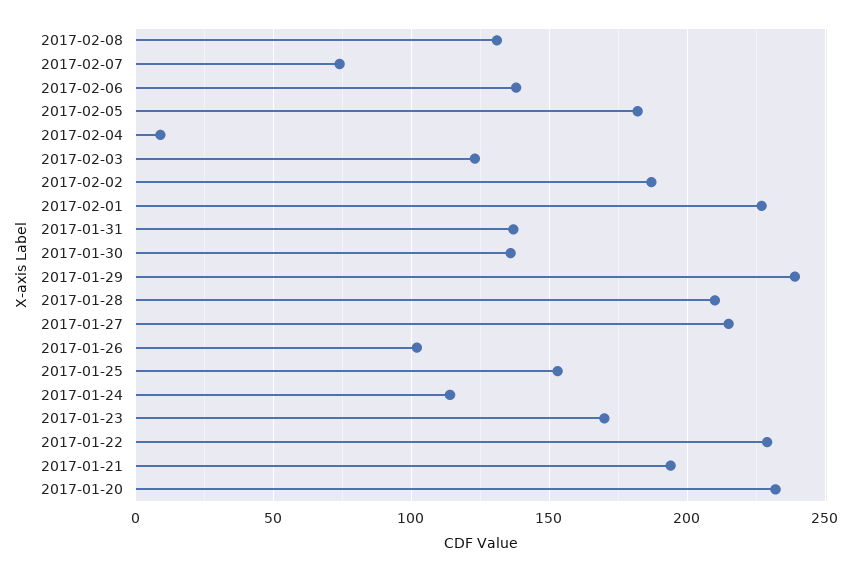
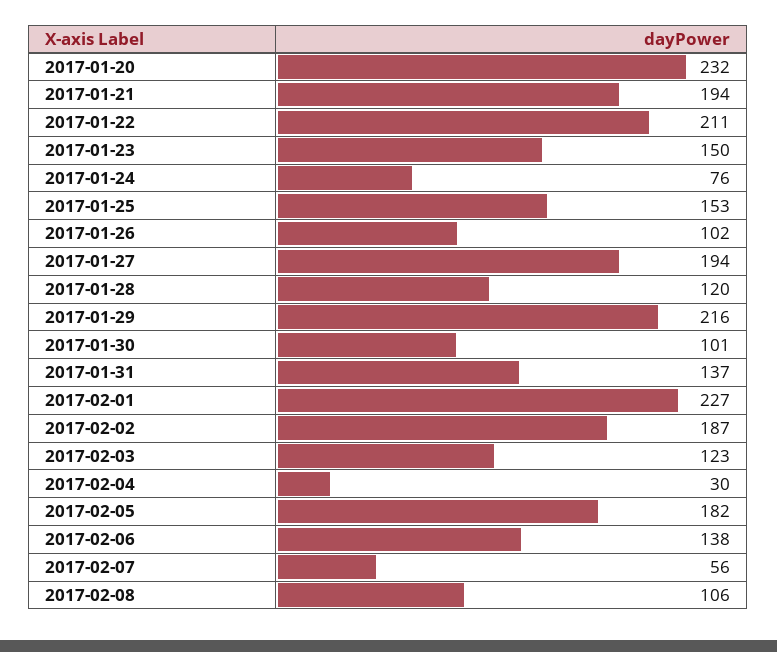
2017-02-08: 130 -> 106
2017-02-07: 75 -> 56
2017-02-04: 10 -> 30
2017-01-30: 135 -> 101
2017-01-29: 240 -> 216
2017-01-28: 210 -> 120
2017-01-27: 215 -> 194
2017-01-24: 115 -> 76
2017-01-23: 170 -> 150
2017-01-22: 230 -> 211

